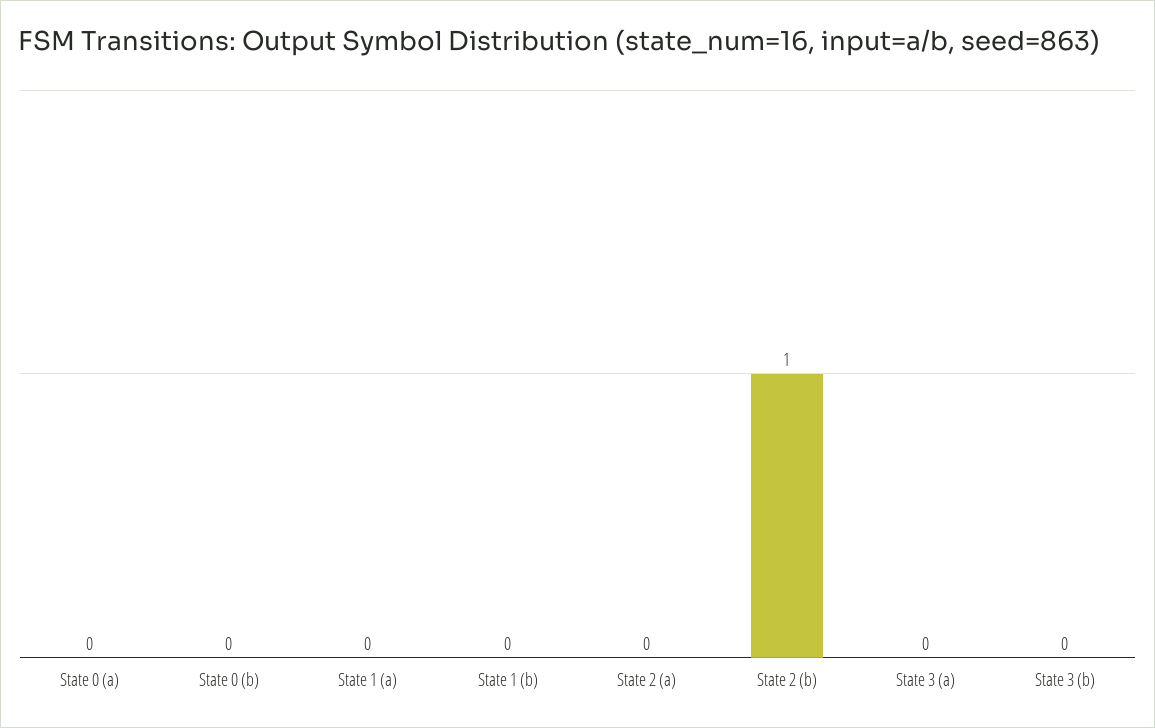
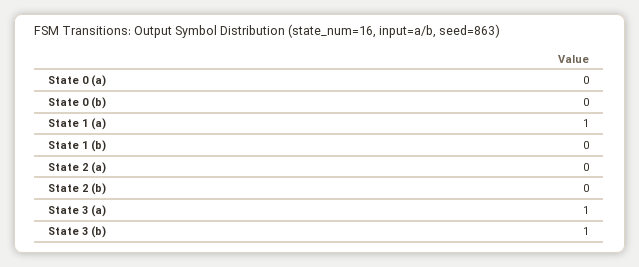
State 1 (a): 0 -> 1
State 2 (b): 1 -> 0
State 3 (a): 0 -> 1
State 3 (b): 0 -> 1

